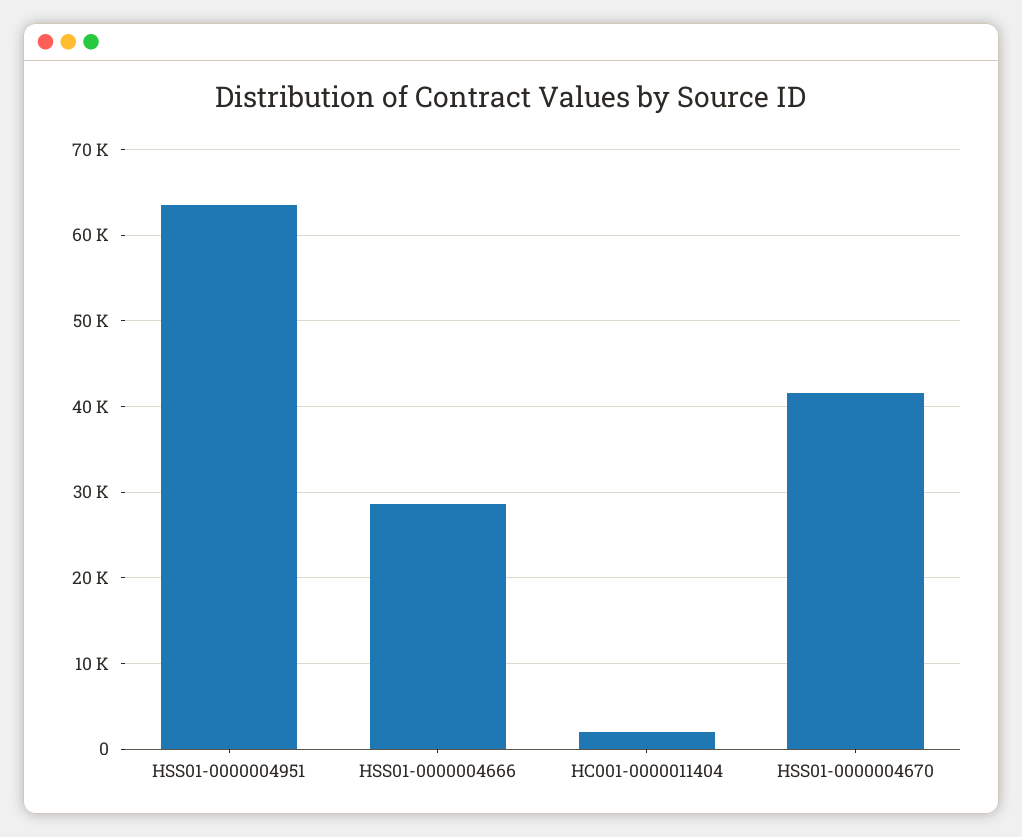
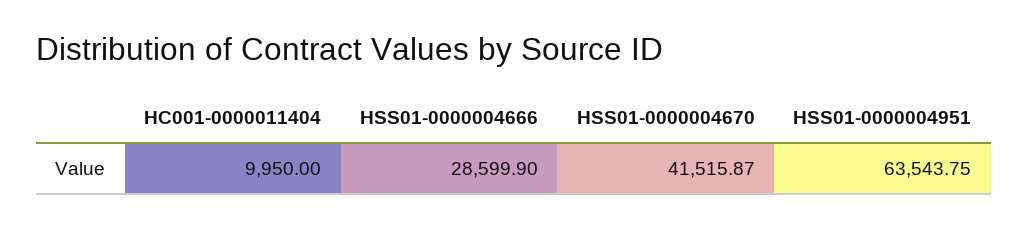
HC001-0000011404: 2000 -> 9950

